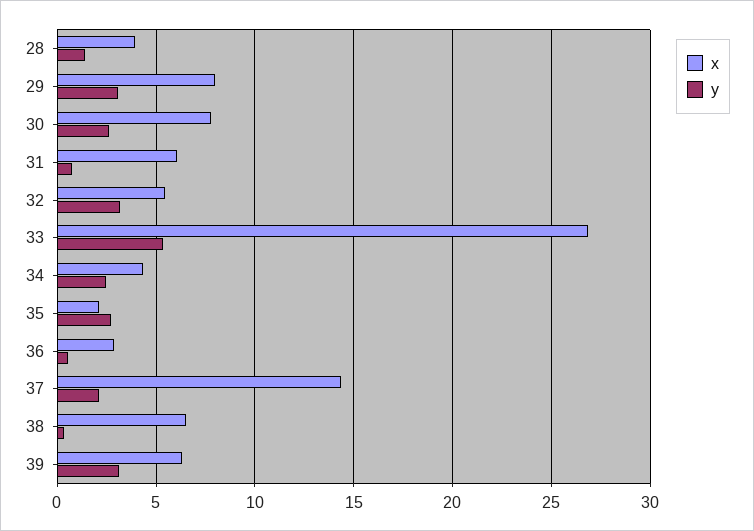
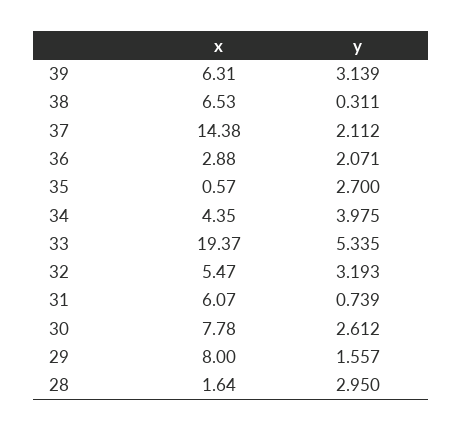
x, 28: 4 -> 1.64
y, 28: 1.5 -> 2.95
y, 29: 3 -> 1.557
x, 33: 27 -> 19.37
y, 34: 2.5 -> 3.975
x, 35: 2 -> 0.57
y, 36: 0.5 -> 2.071

